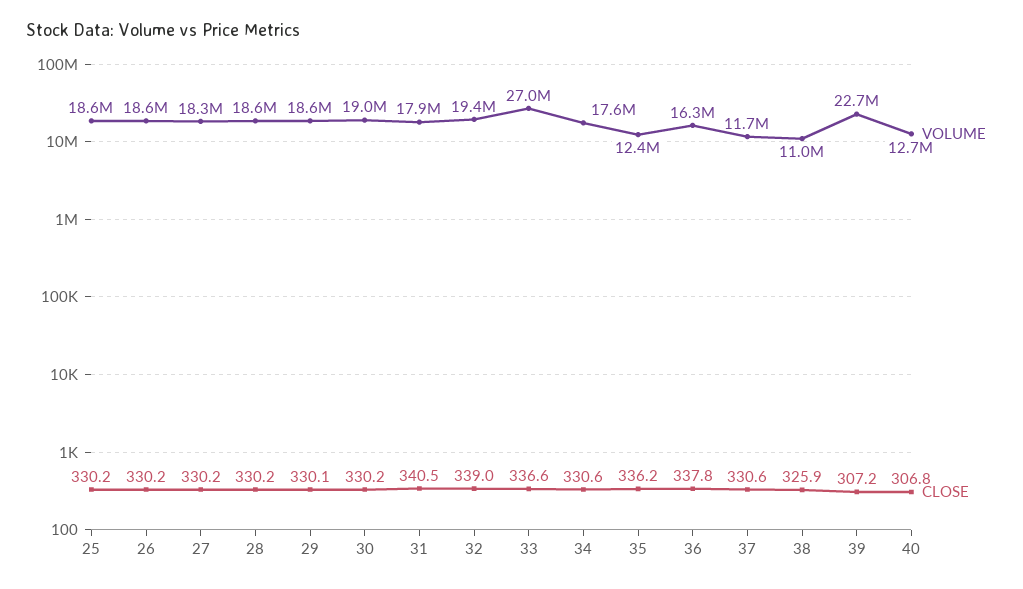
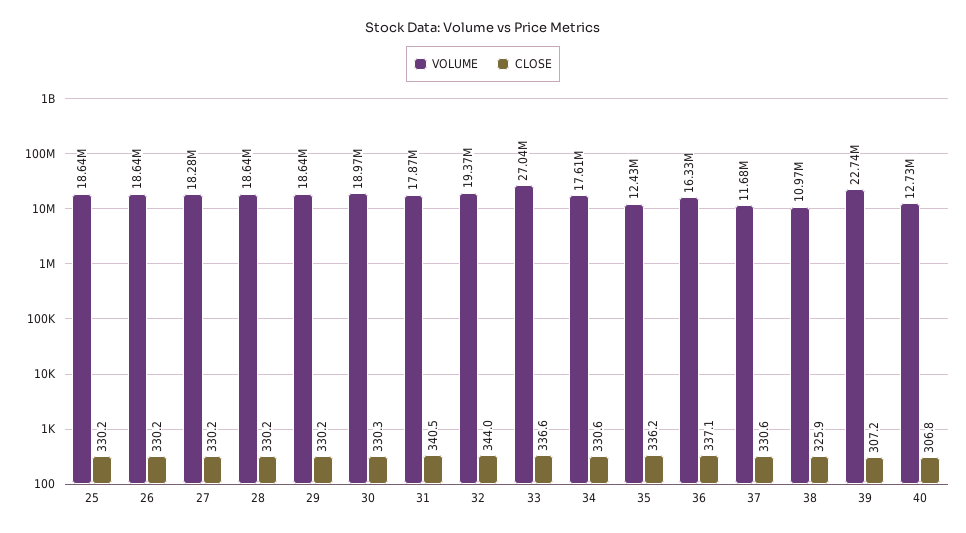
CLOSE, 29: 330.1 -> 330.2
CLOSE, 30: 330.2 -> 330.3
CLOSE, 32: 339 -> 344
CLOSE, 36: 337.8 -> 337.1

